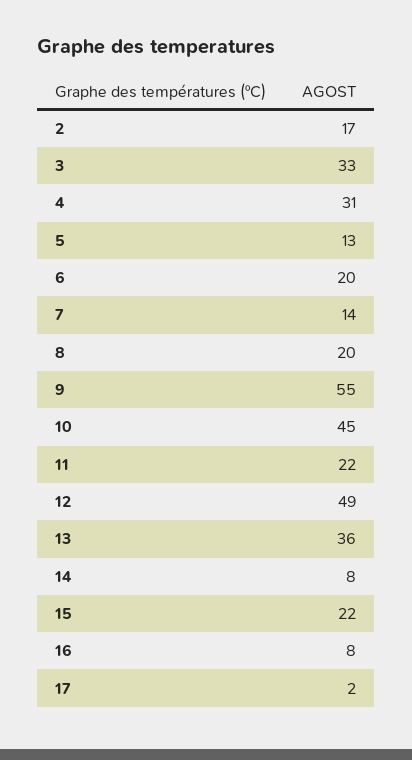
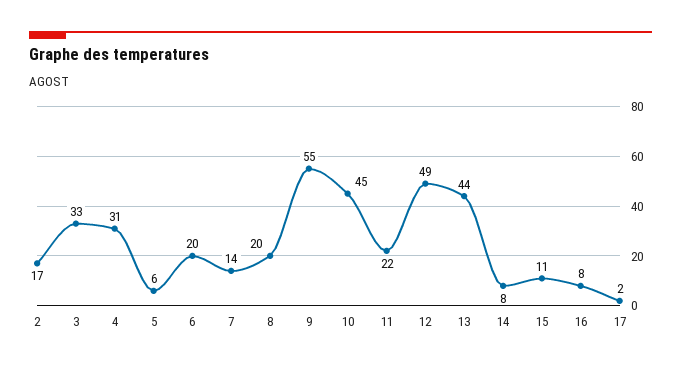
5: 13 -> 6
13: 36 -> 44
15: 22 -> 11

